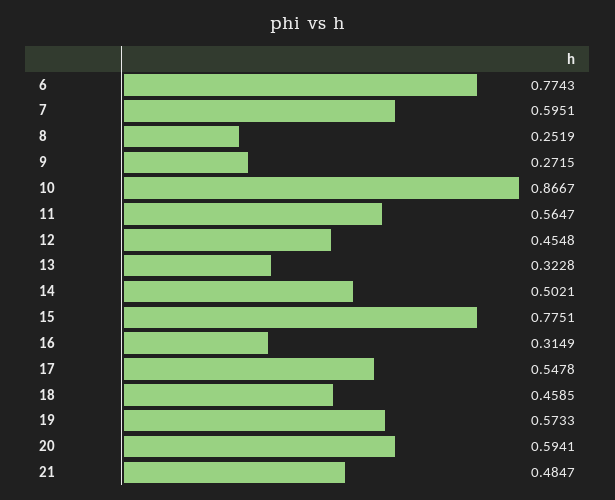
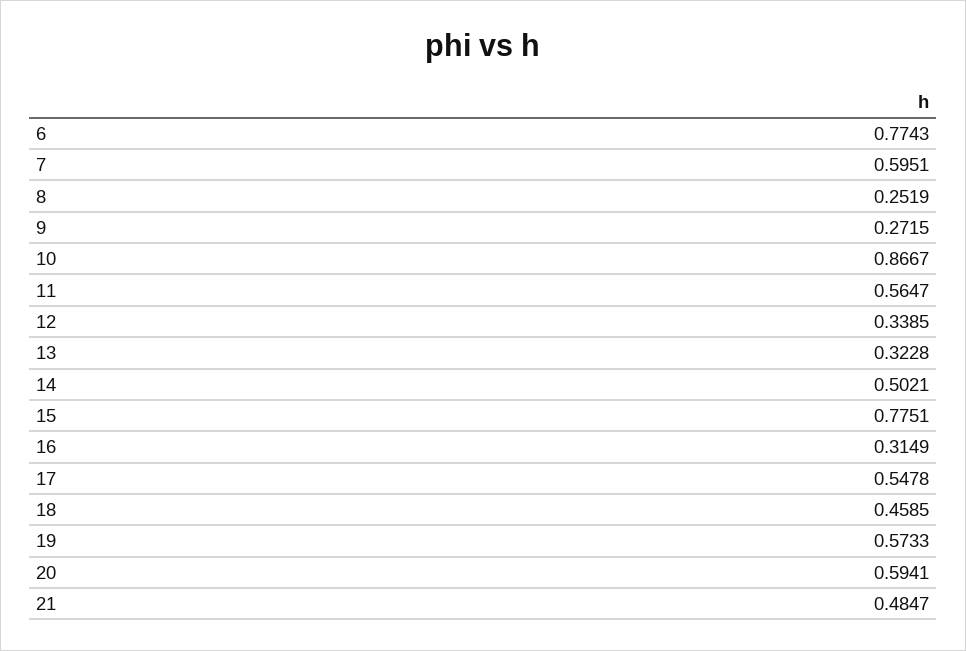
12: 0.4548 -> 0.3385

